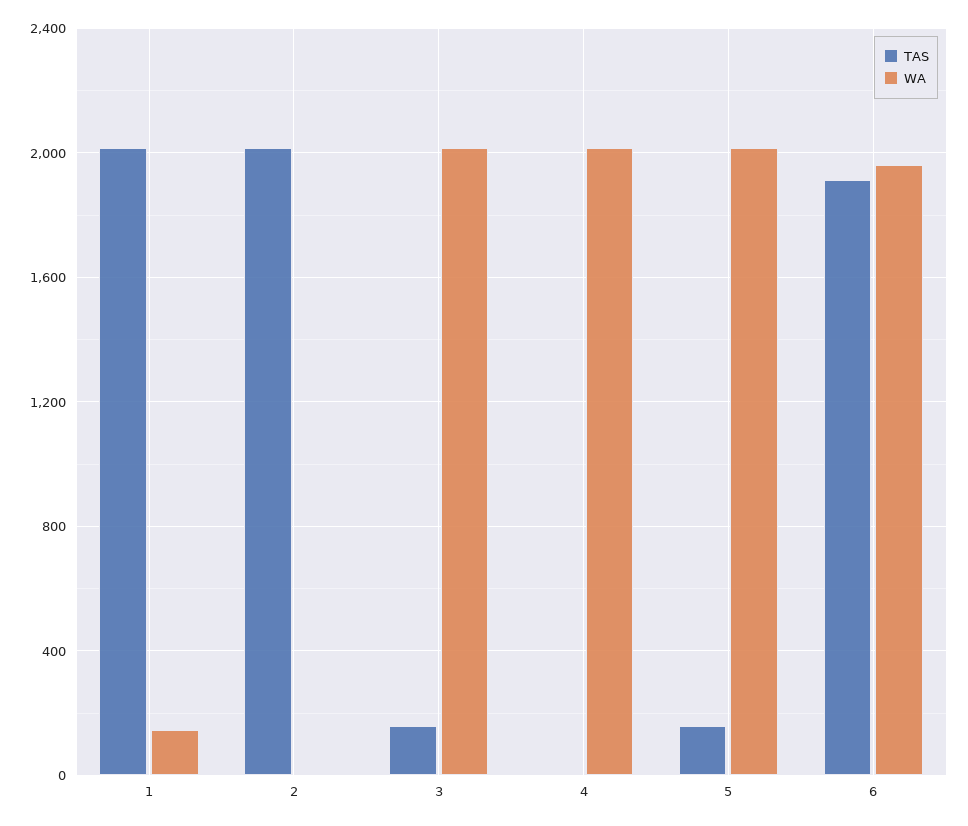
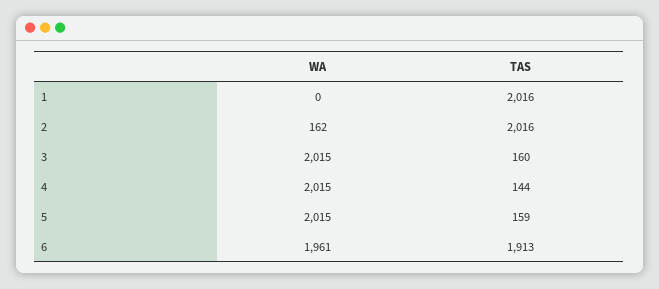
WA, 1: 150 -> 0
WA, 2: 0 -> 162
TAS, 4: 0 -> 144

